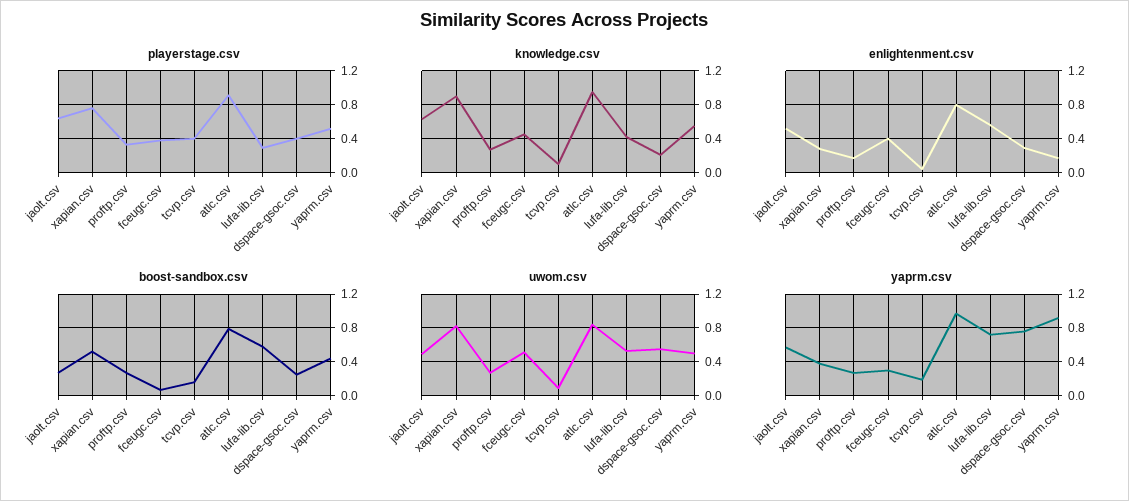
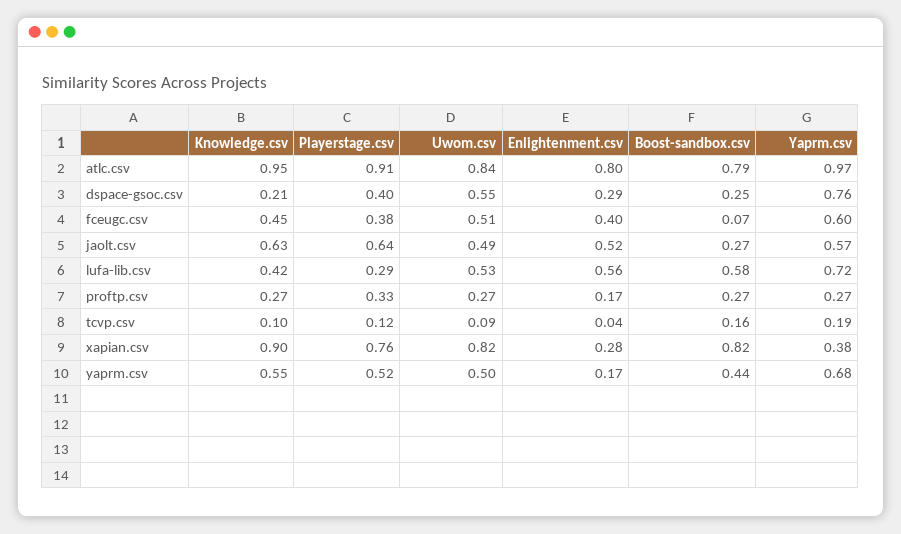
playerstage.csv, tcvp.csv: 0.4 -> 0.12
boost-sandbox.csv, xapian.csv: 0.5 -> 0.82
yaprm.csv, fceugc.csv: 0.3 -> 0.6
yaprm.csv, yaprm.csv: 0.9 -> 0.68

